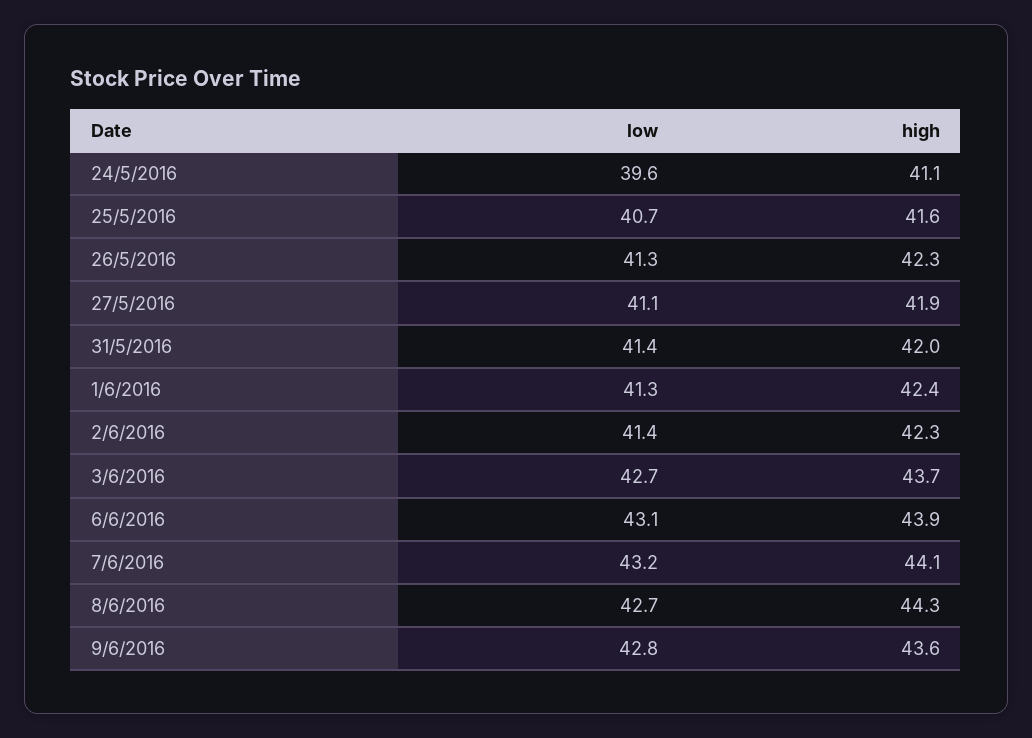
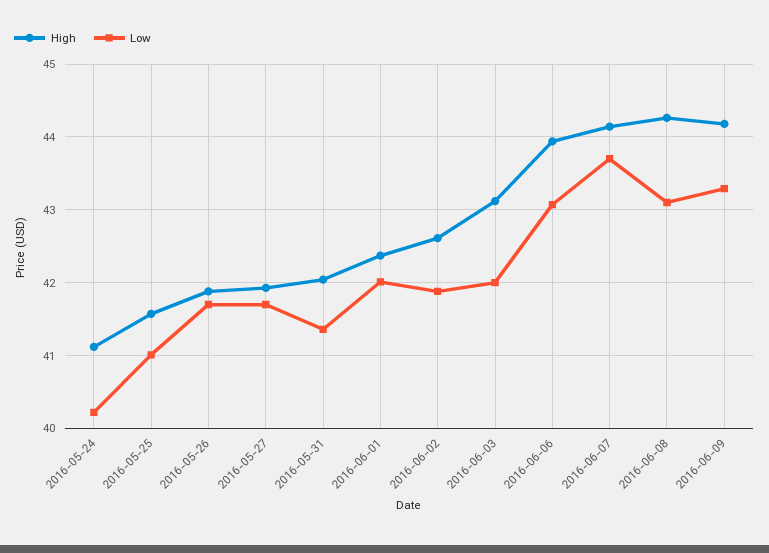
low, 24/5/2016: 39.6 -> 40.2
low, 25/5/2016: 40.7 -> 41
low, 26/5/2016: 41.3 -> 41.7
high, 26/5/2016: 42.3 -> 41.9
low, 27/5/2016: 41.1 -> 41.7
low, 1/6/2016: 41.3 -> 42
low, 2/6/2016: 41.4 -> 41.9
high, 2/6/2016: 42.3 -> 42.6
low, 3/6/2016: 42.7 -> 42
high, 3/6/2016: 43.7 -> 43.1
low, 7/6/2016: 43.2 -> 43.7
low, 8/6/2016: 42.7 -> 43.1
low, 9/6/2016: 42.8 -> 43.3
high, 9/6/2016: 43.6 -> 44.2

